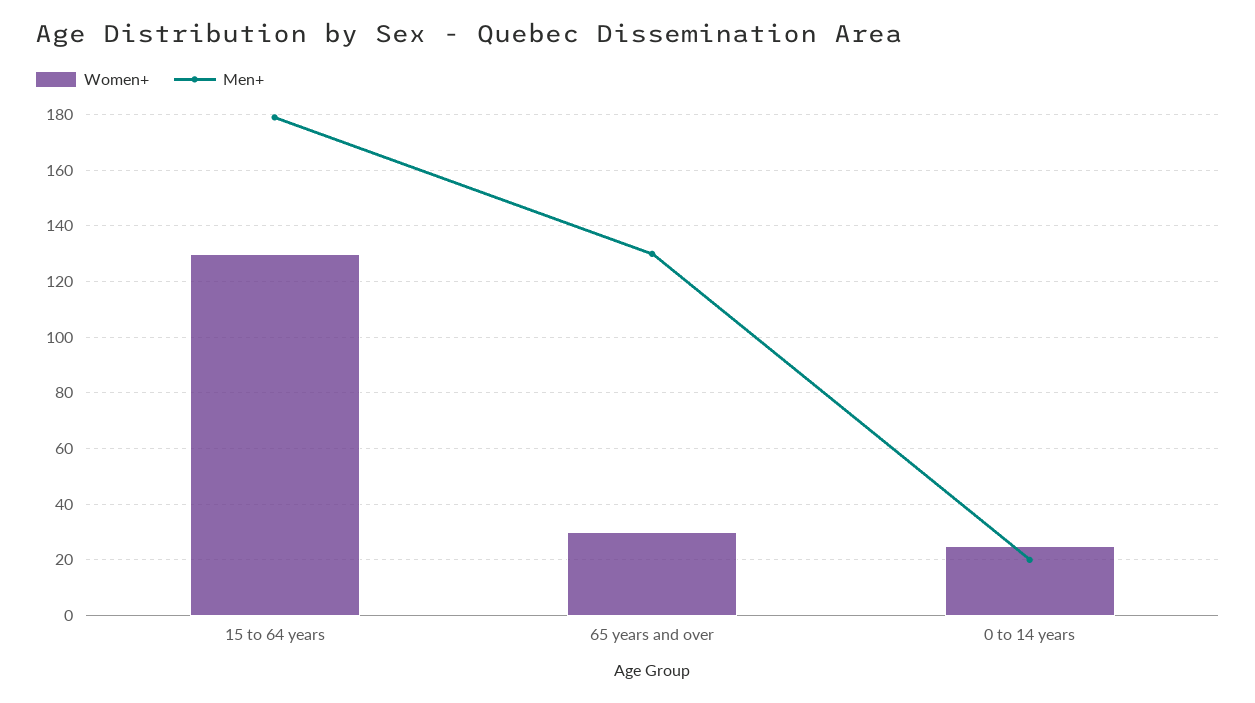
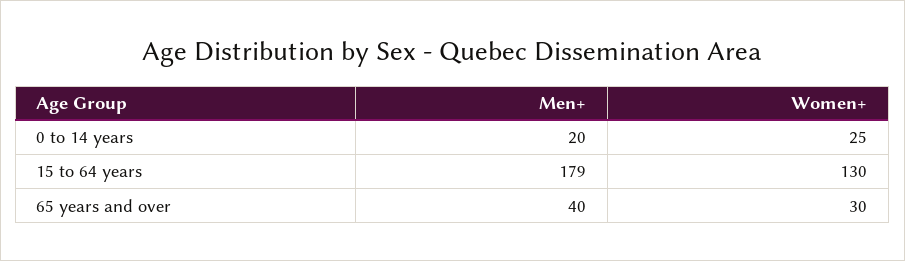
Men+, 65 years and over: 130 -> 40

